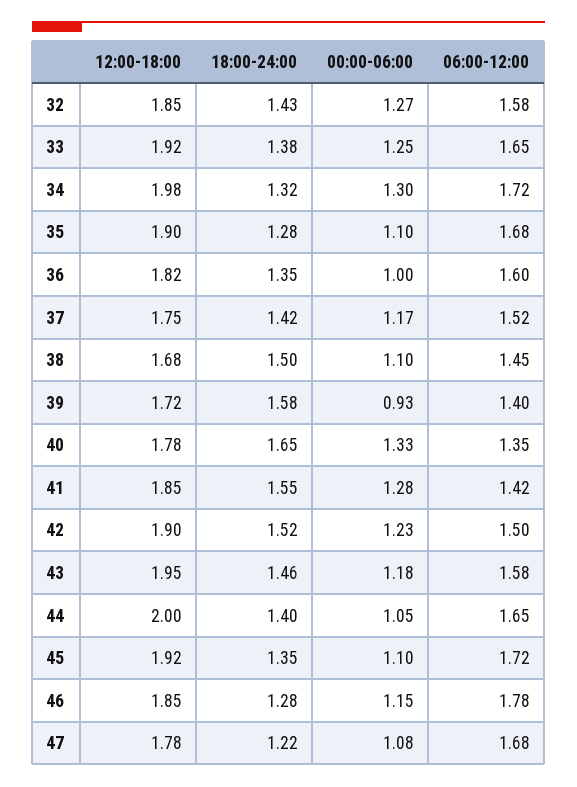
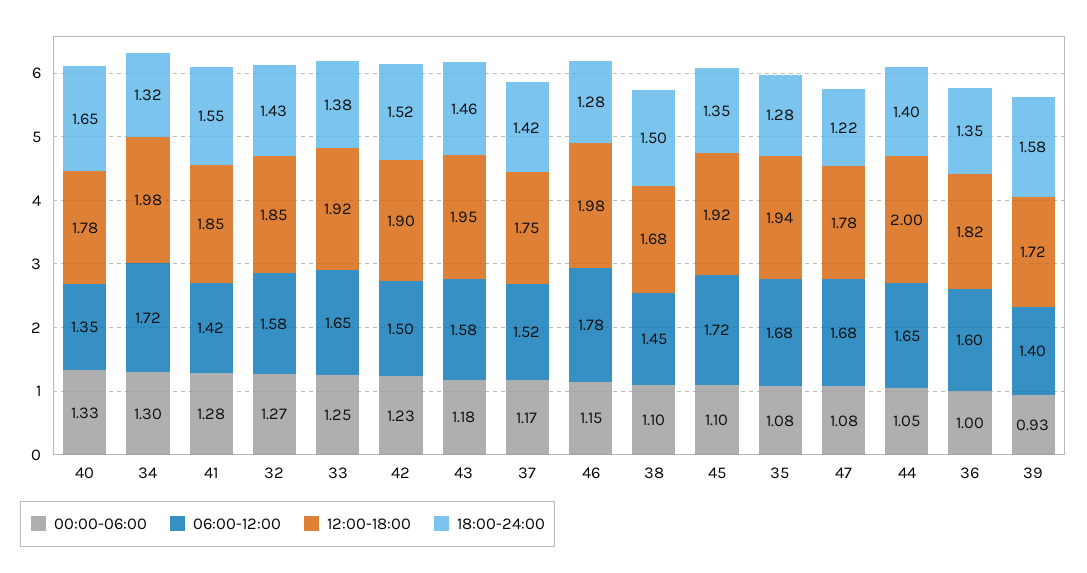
12:00-18:00, 35: 1.9 -> 1.94
00:00-06:00, 35: 1.1 -> 1.08
12:00-18:00, 46: 1.85 -> 1.98

